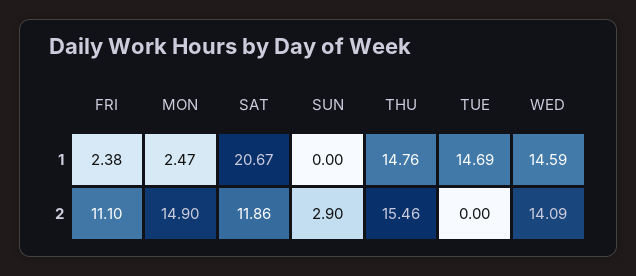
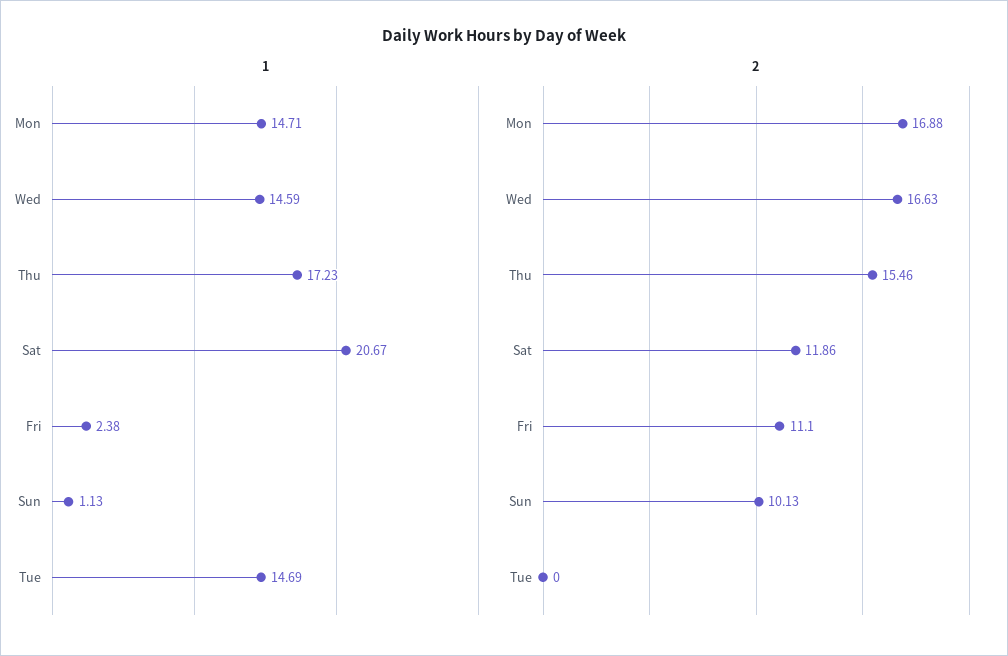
1, MON: 2.47 -> 14.71
1, SUN: 0 -> 1.13
1, THU: 14.76 -> 17.23
2, MON: 14.9 -> 16.88
2, SUN: 2.9 -> 10.13
2, WED: 14.09 -> 16.63

